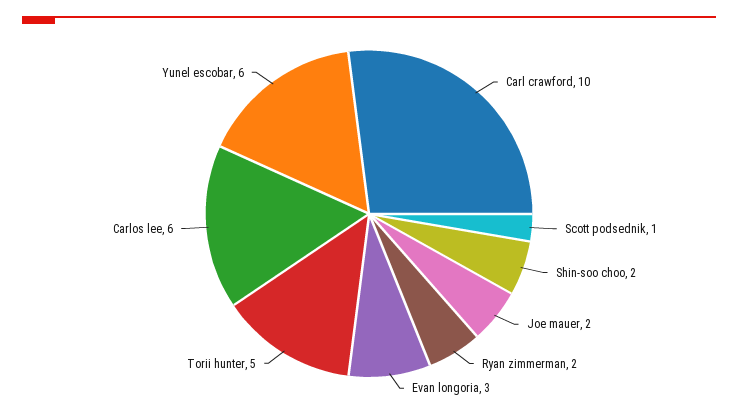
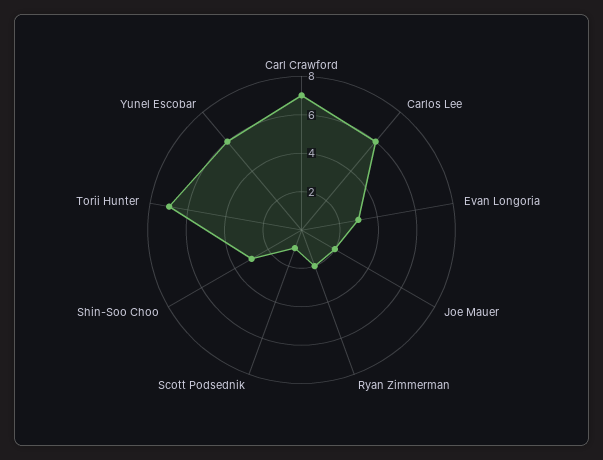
Carl crawford: 10 -> 7
Shin-soo choo: 2 -> 3
Torii hunter: 5 -> 7

